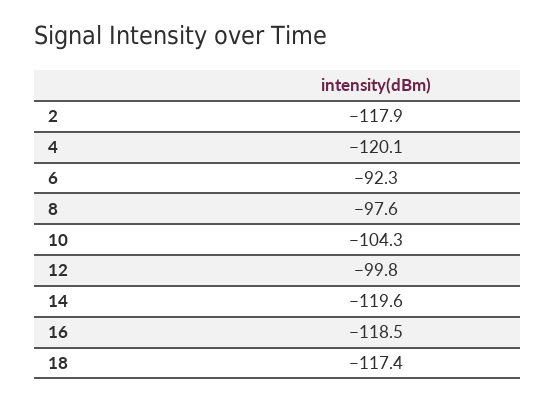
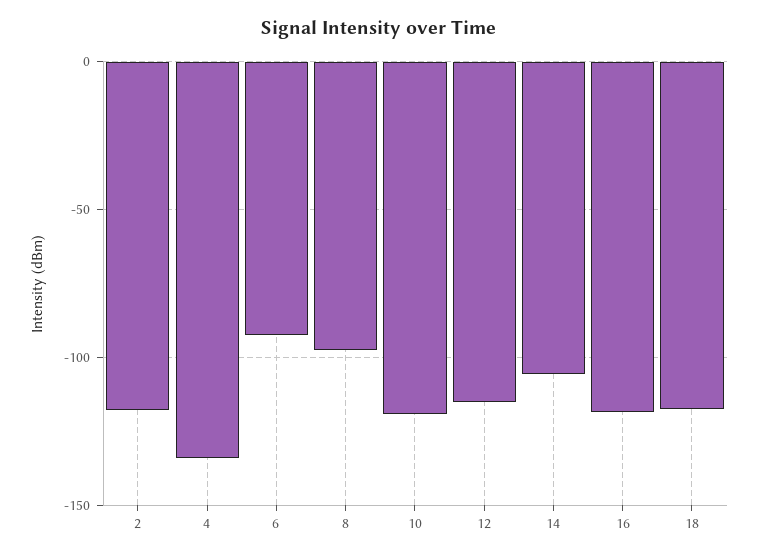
4: -120.1 -> -135
10: -104.3 -> -120
12: -99.8 -> -115
14: -119.6 -> -105

